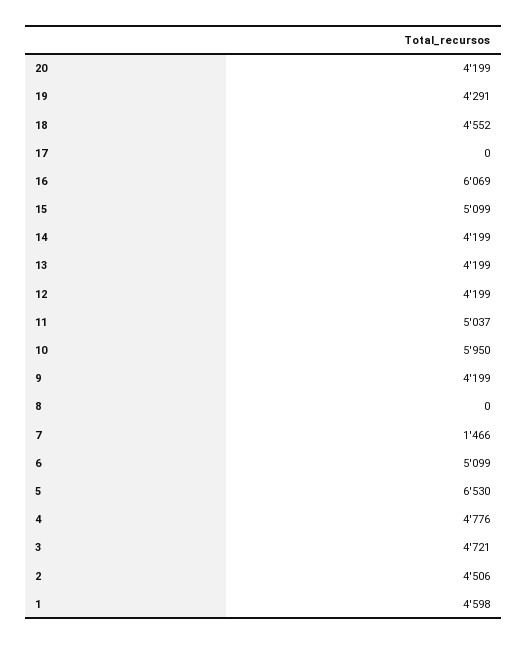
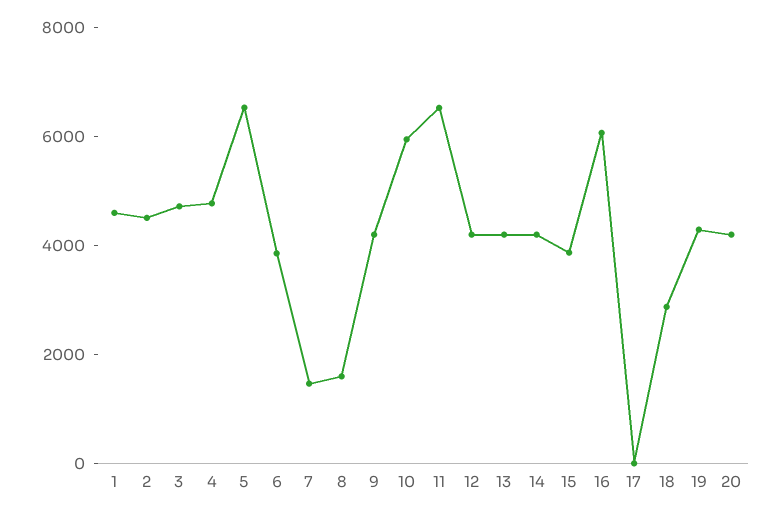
18: 4552 -> 3000
15: 5099 -> 4000
11: 5037 -> 6500
8: 0 -> 1500
6: 5099 -> 4000

